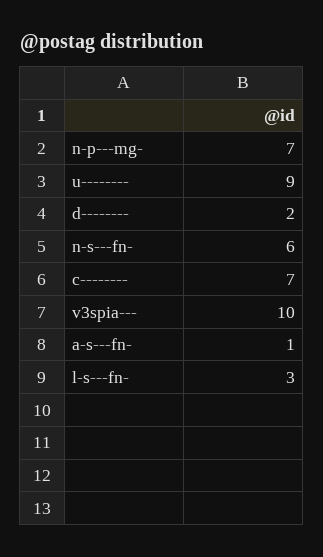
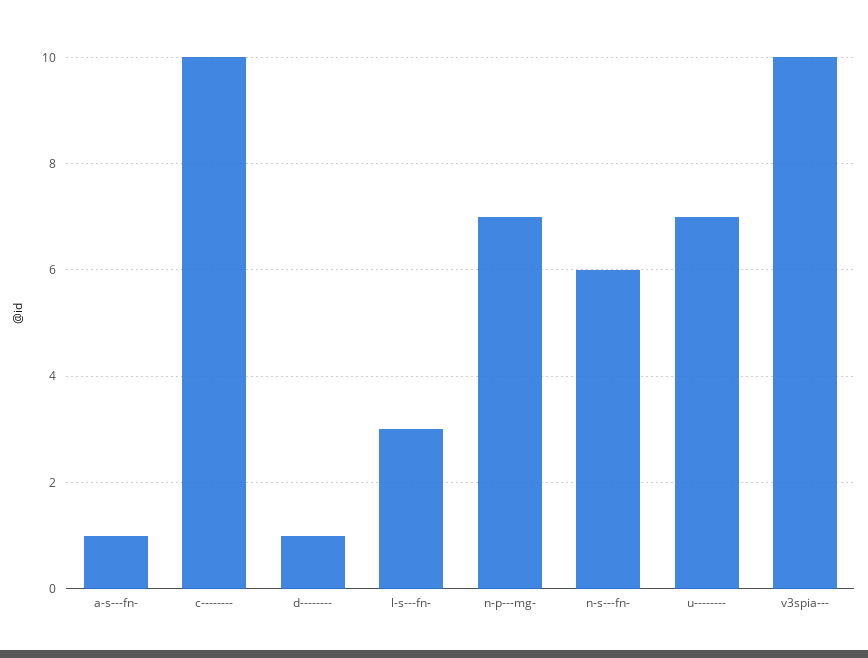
u--------: 9 -> 7
d--------: 2 -> 1
c--------: 7 -> 10

